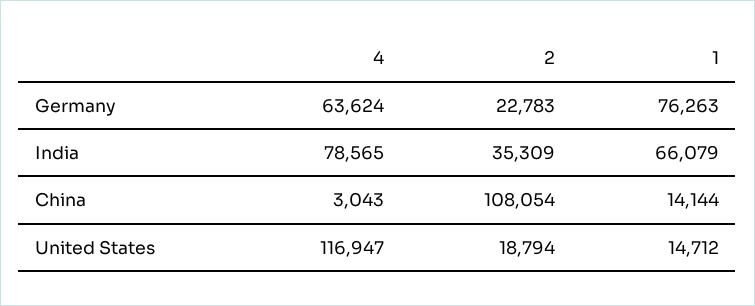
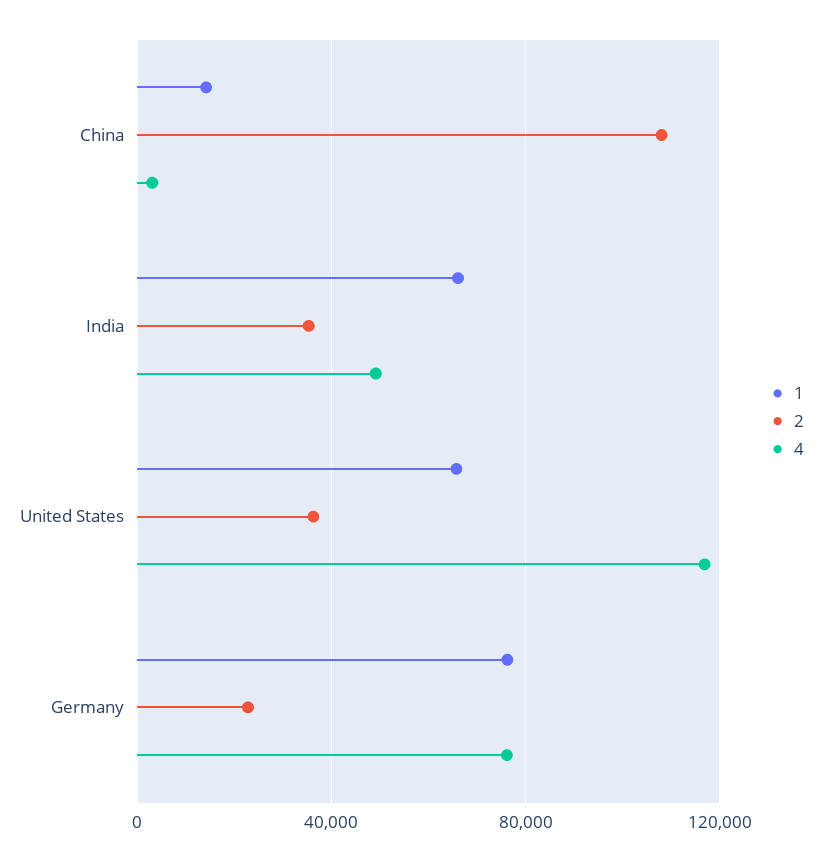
4, Germany: 63624 -> 75000
4, India: 78565 -> 50000
2, United States: 18794 -> 35000
1, United States: 14712 -> 65000

